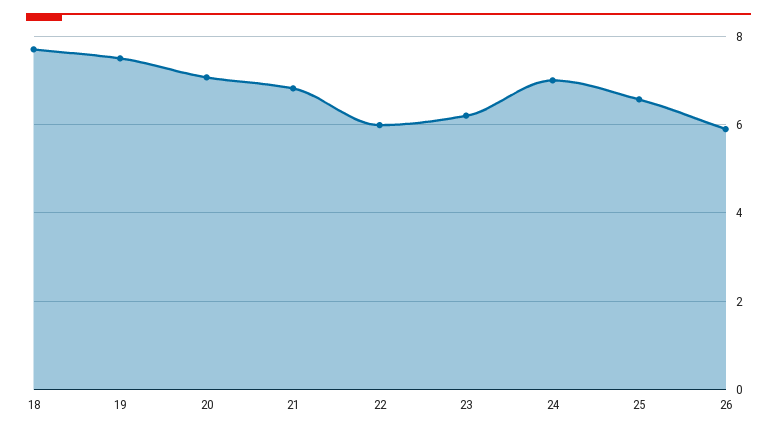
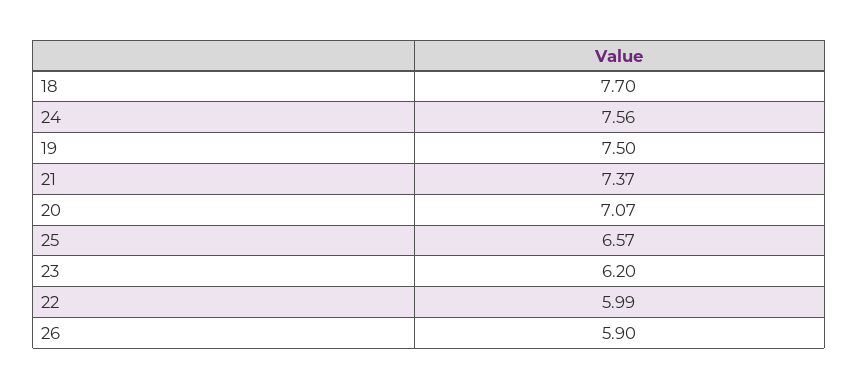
21: 6.8 -> 7.37
24: 7 -> 7.56

